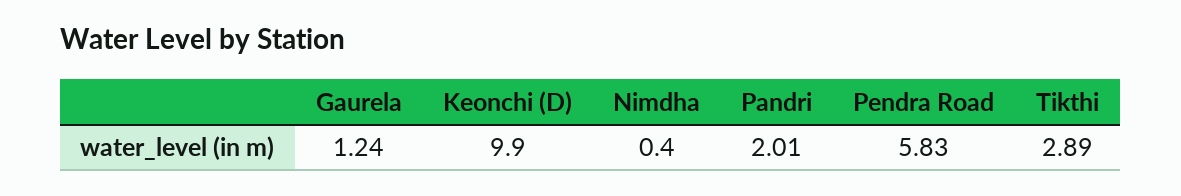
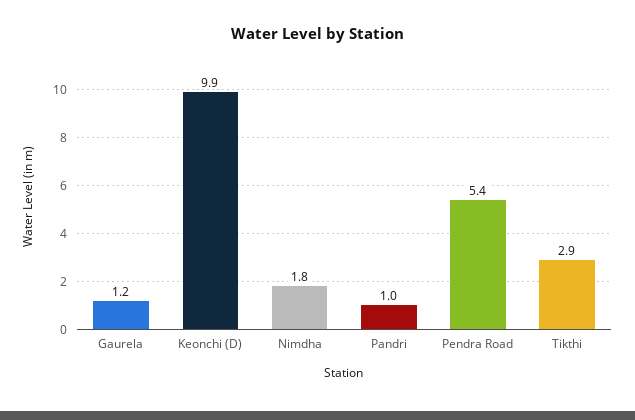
Nimdha: 0.4 -> 1.8
Pandri: 2.01 -> 1
Pendra Road: 5.83 -> 5.4

